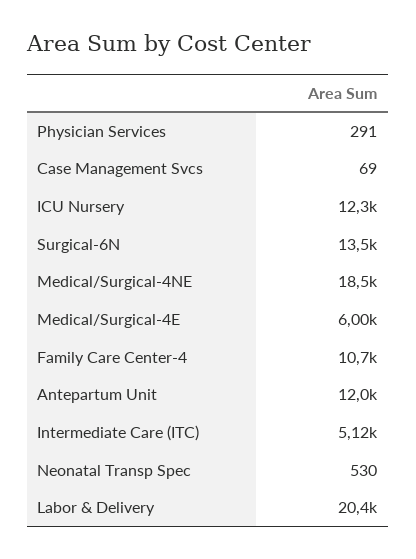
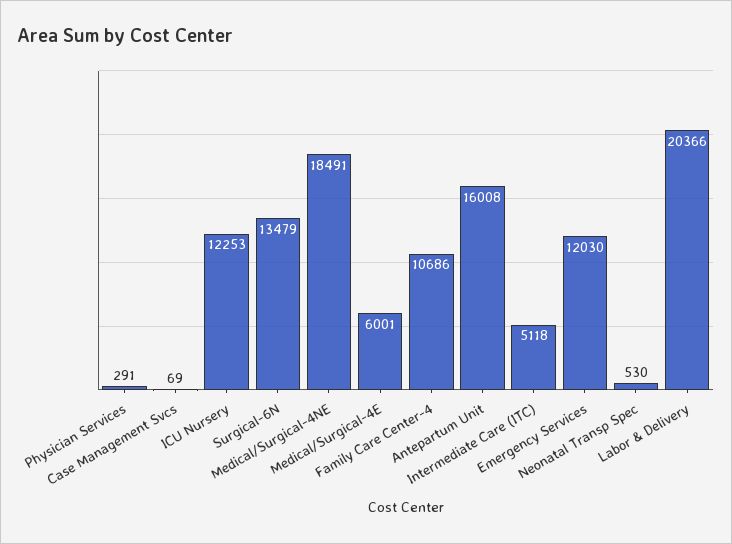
Antepartum Unit: 12000 -> 16008
Emergency Services: none -> 12030

